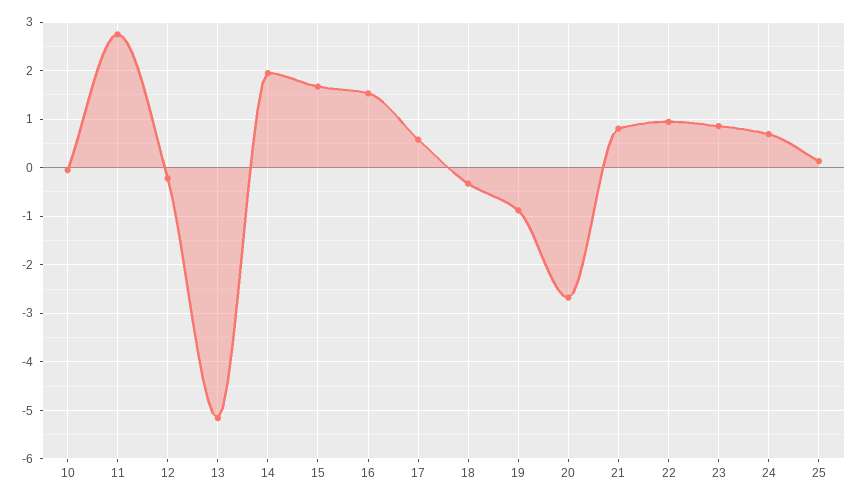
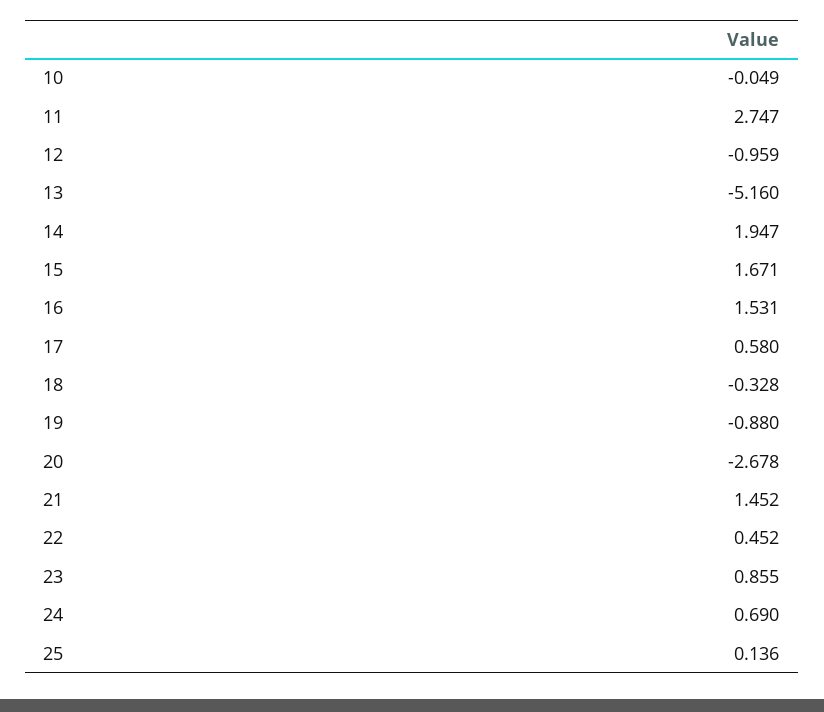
12: -0.2 -> -0.959
21: 0.8 -> 1.452
22: 1 -> 0.452

